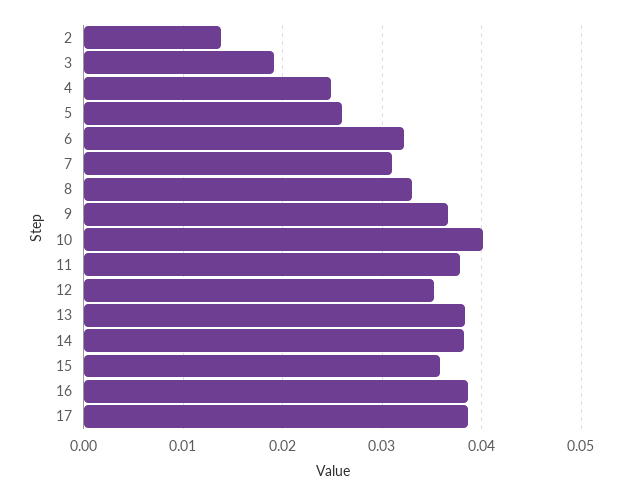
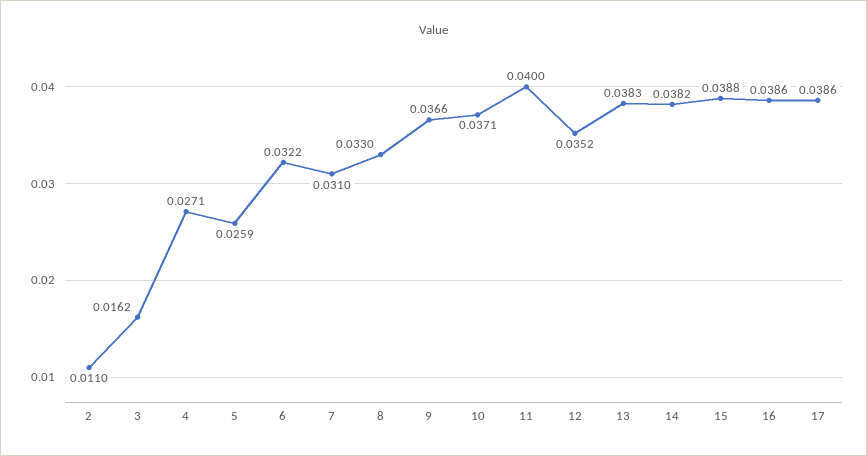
2: 0.014 -> 0.011
3: 0.019 -> 0.0162
4: 0.025 -> 0.0271
10: 0.04 -> 0.0371
11: 0.038 -> 0.04
15: 0.036 -> 0.0388

